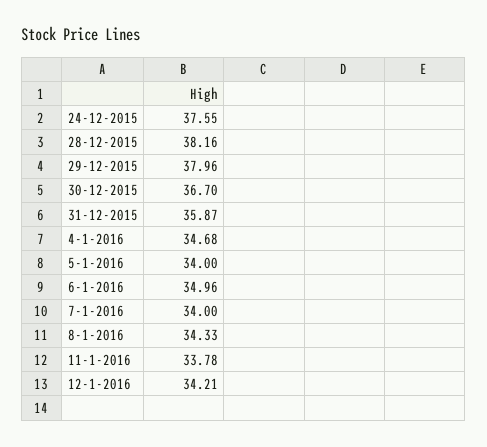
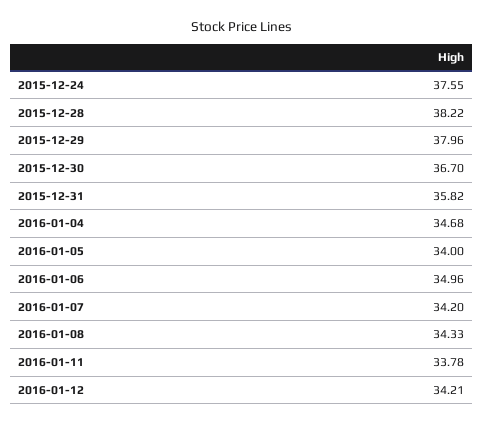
28-12-2015: 38.16 -> 38.22
31-12-2015: 35.87 -> 35.82
7-1-2016: 34 -> 34.2

